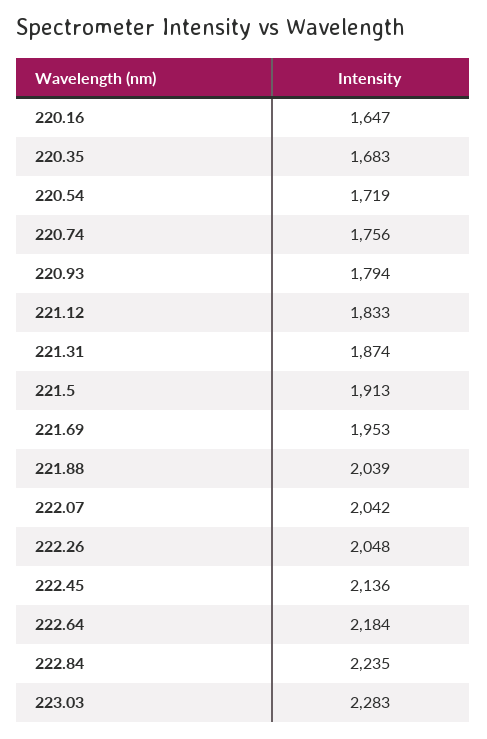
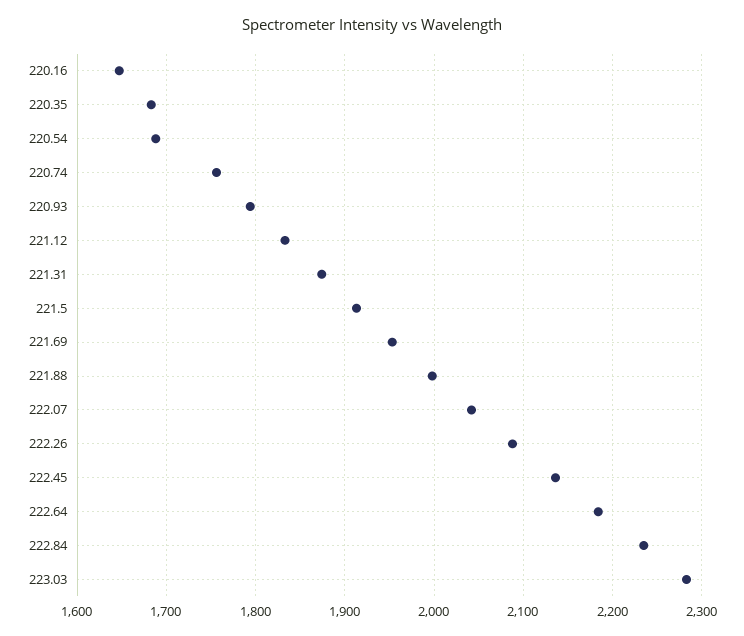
220.54: 1719 -> 1690
221.88: 2039 -> 2000
222.26: 2048 -> 2090

